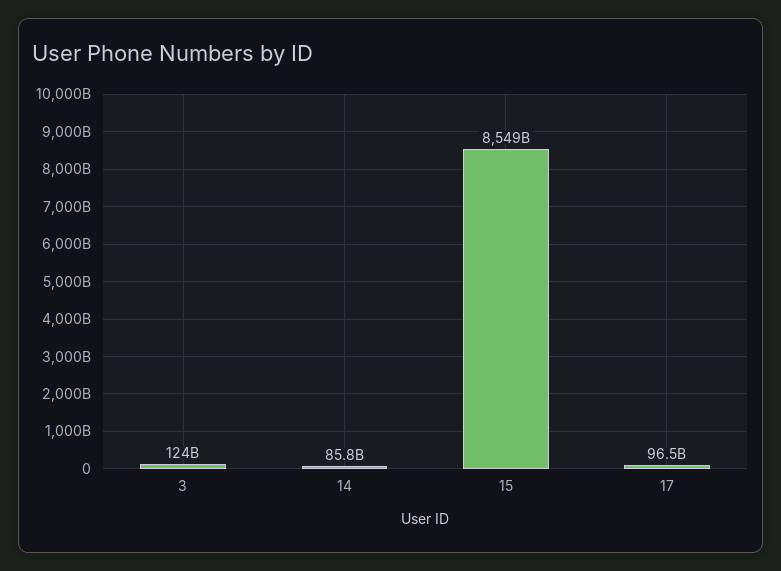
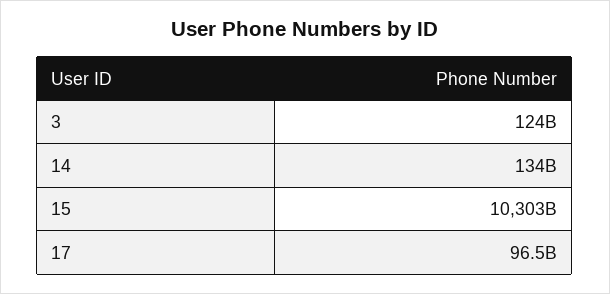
14: 85800000000 -> 134000000000
15: 8549000000000 -> 10303000000000

